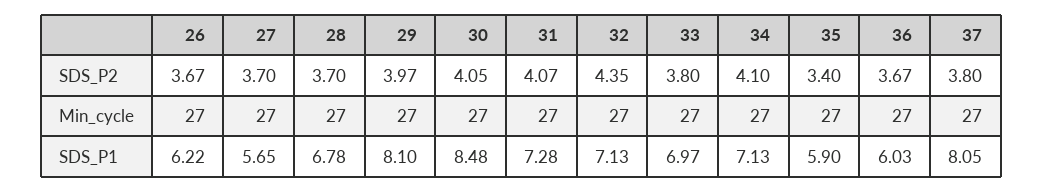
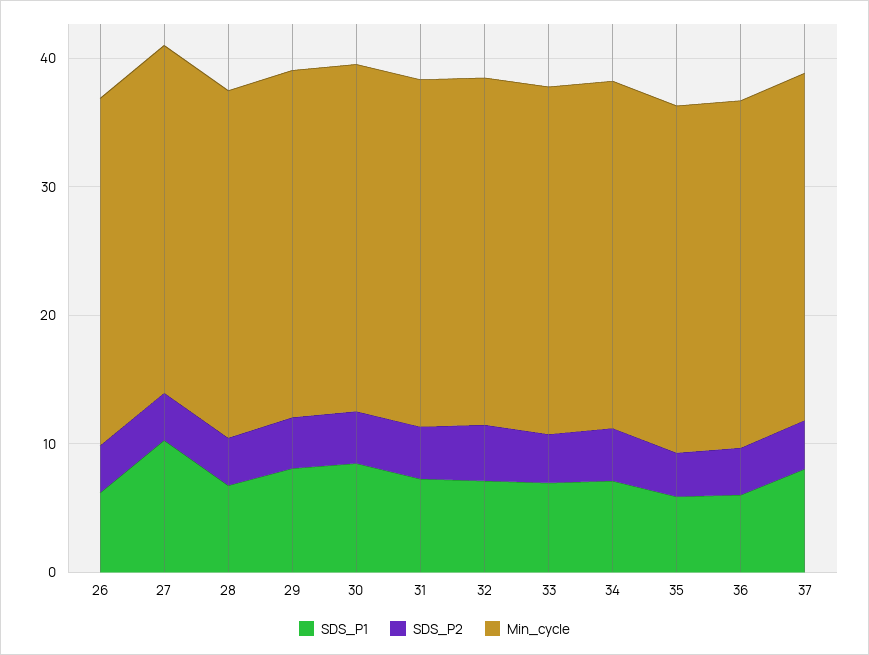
SDS_P1, 27: 5.65 -> 10

